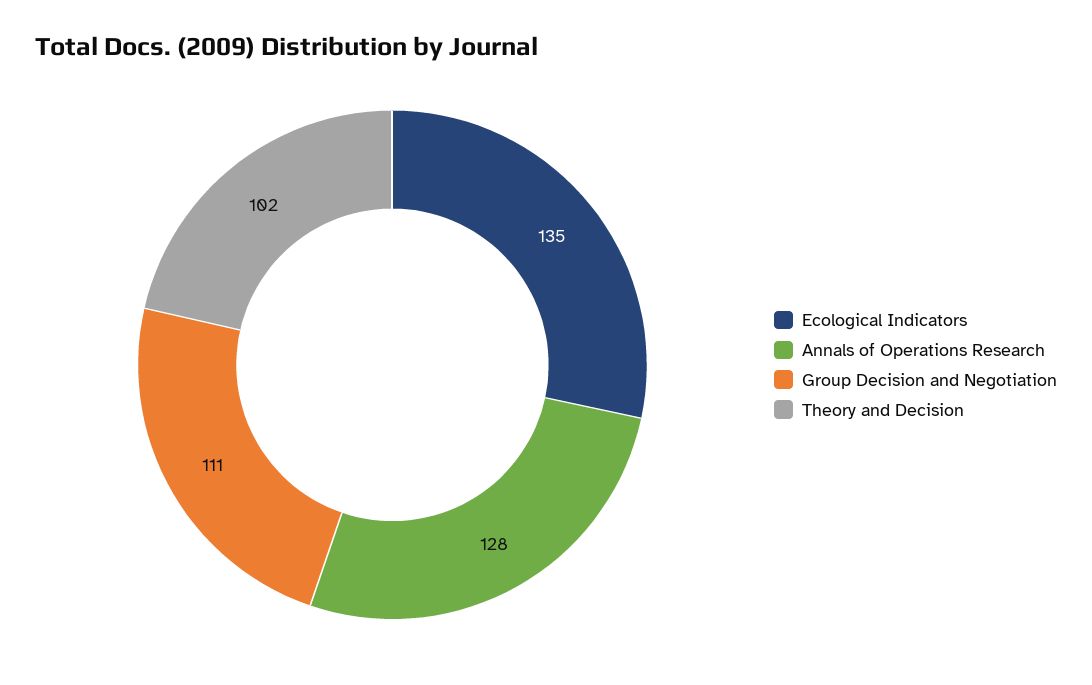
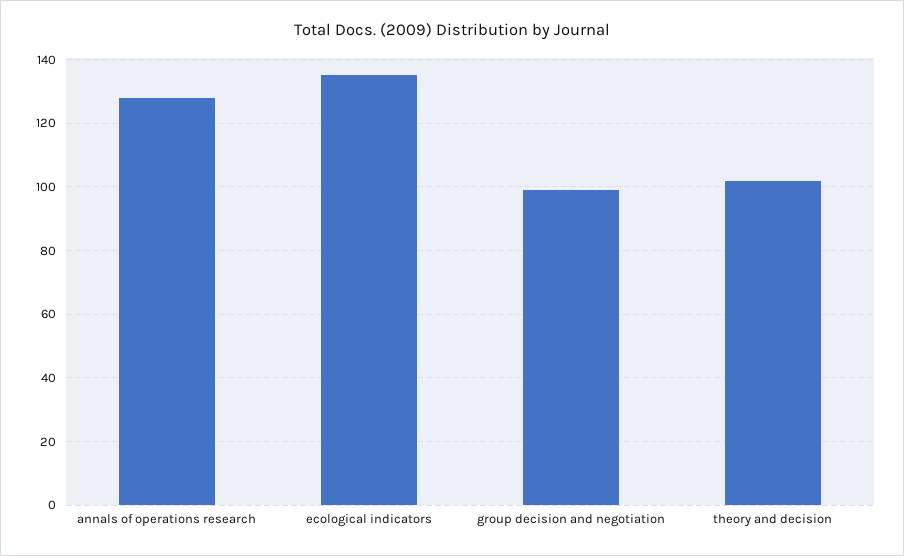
Group Decision and Negotiation: 111 -> 100

